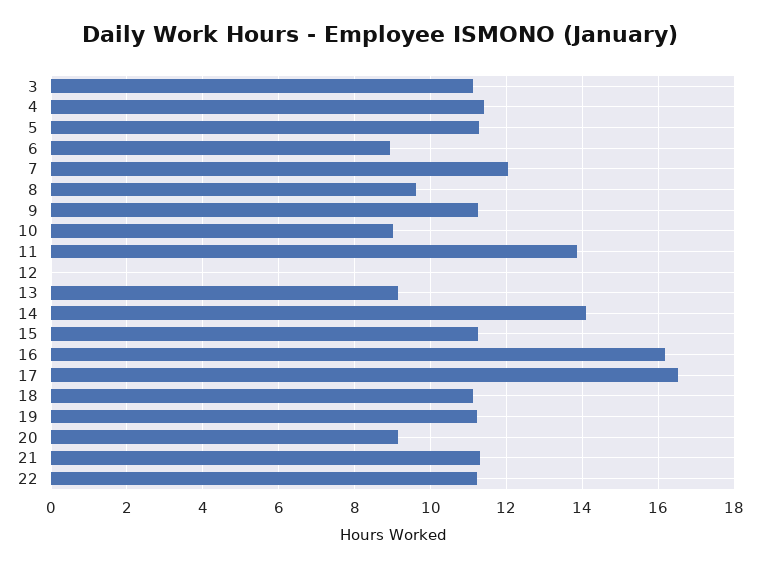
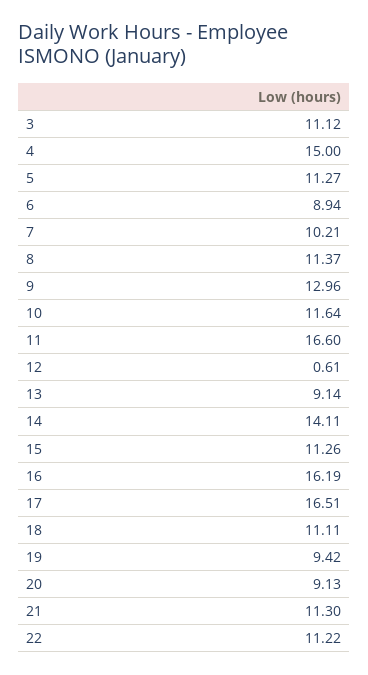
4: 11.4 -> 15
7: 12 -> 10.21
8: 9.6 -> 11.37
9: 11.2 -> 12.96
10: 9 -> 11.64
11: 13.8 -> 16.6
12: 0 -> 0.61
19: 11.2 -> 9.42

